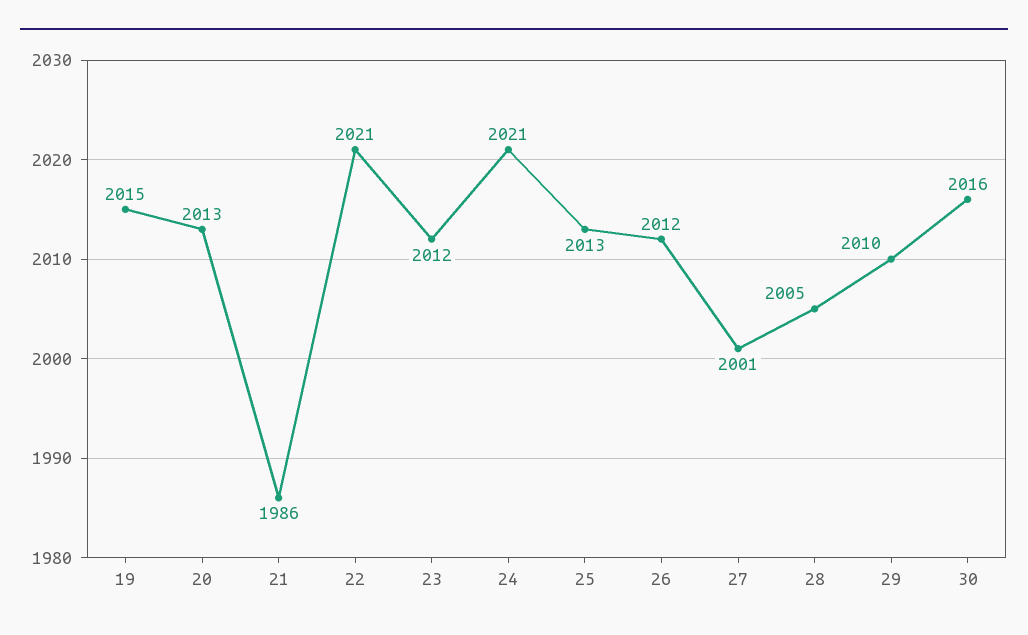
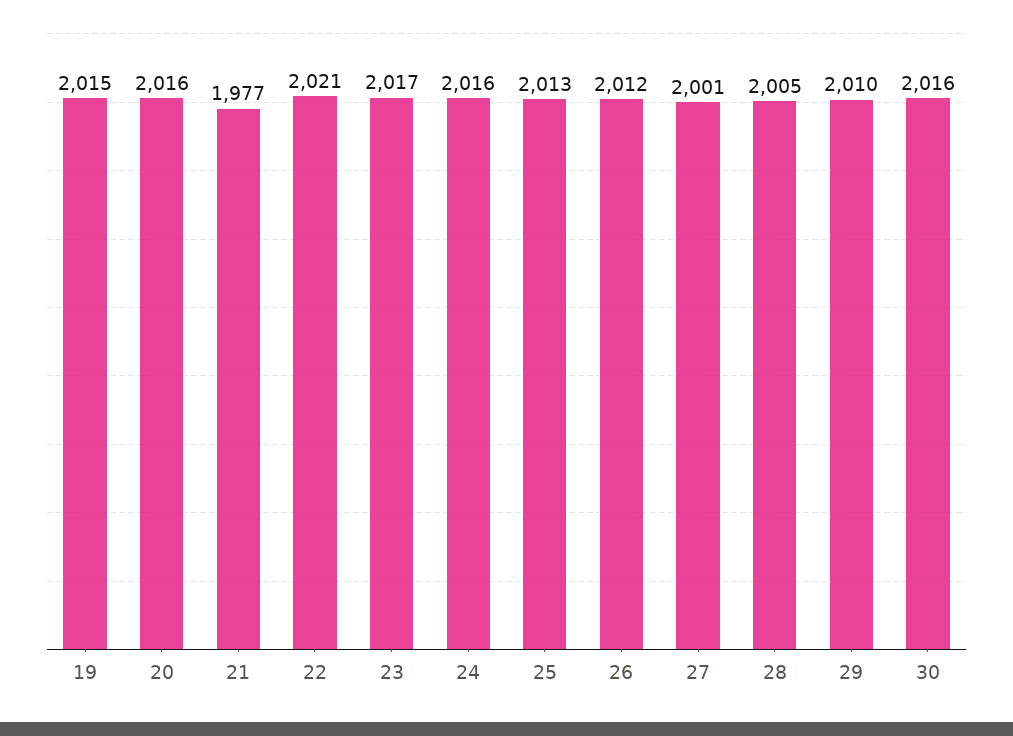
20: 2013 -> 2016
21: 1986 -> 1977
23: 2012 -> 2017
24: 2021 -> 2016

